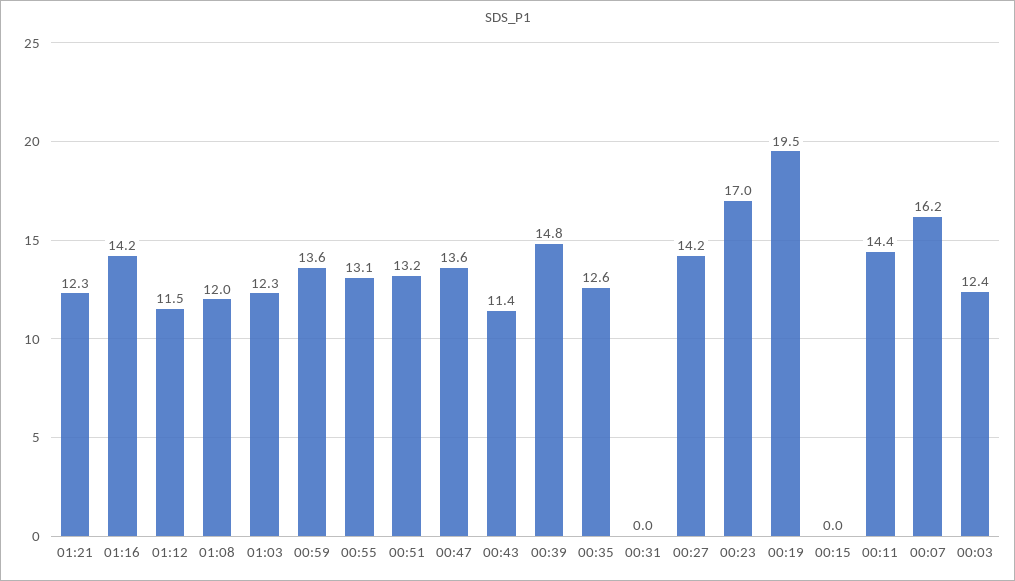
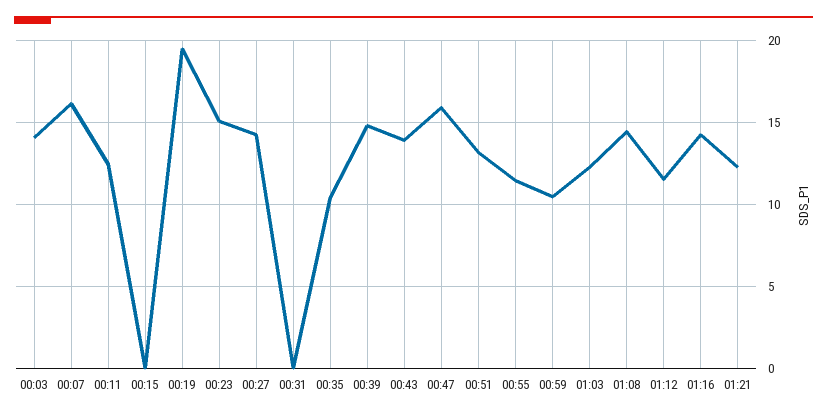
01:08: 12 -> 14.5
00:59: 13.6 -> 10.5
00:55: 13.1 -> 11.5
00:47: 13.6 -> 16
00:43: 11.4 -> 14
00:35: 12.6 -> 10.5
00:23: 17 -> 15
00:11: 14.4 -> 12.5
00:03: 12.4 -> 14

